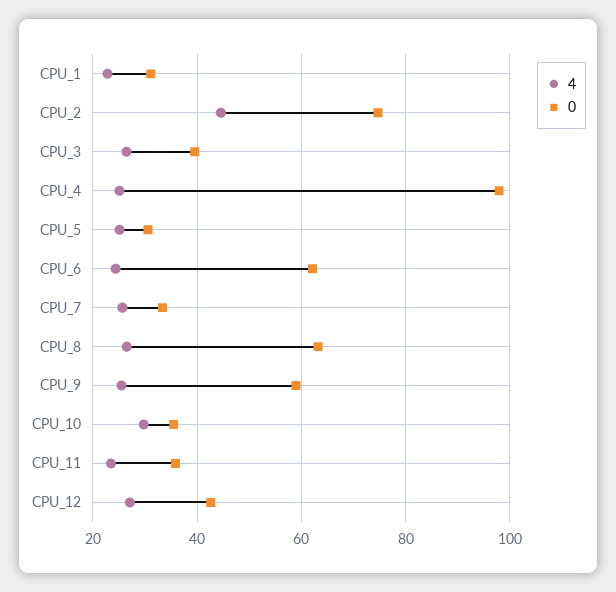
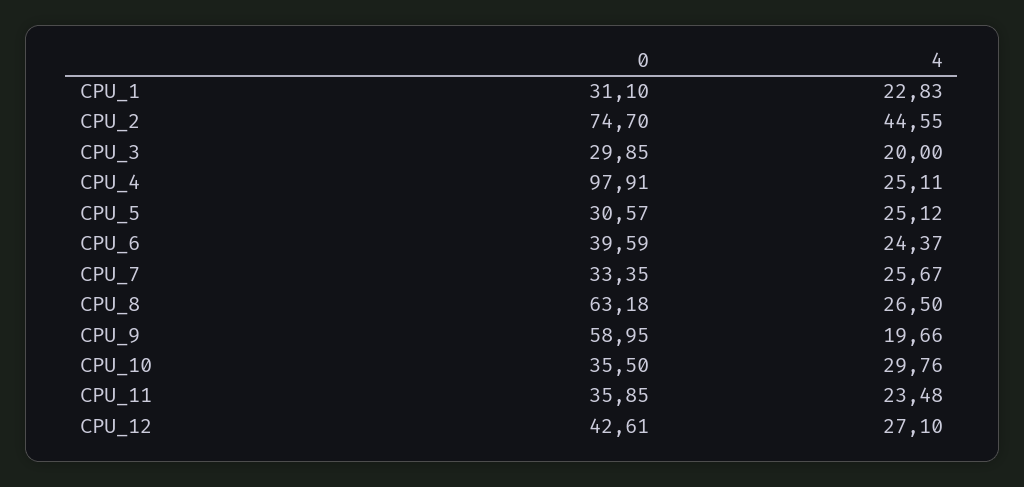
4, CPU_3: 26 -> 20
0, CPU_3: 40 -> 29.85
0, CPU_6: 62 -> 39.59
4, CPU_9: 26 -> 19.66

